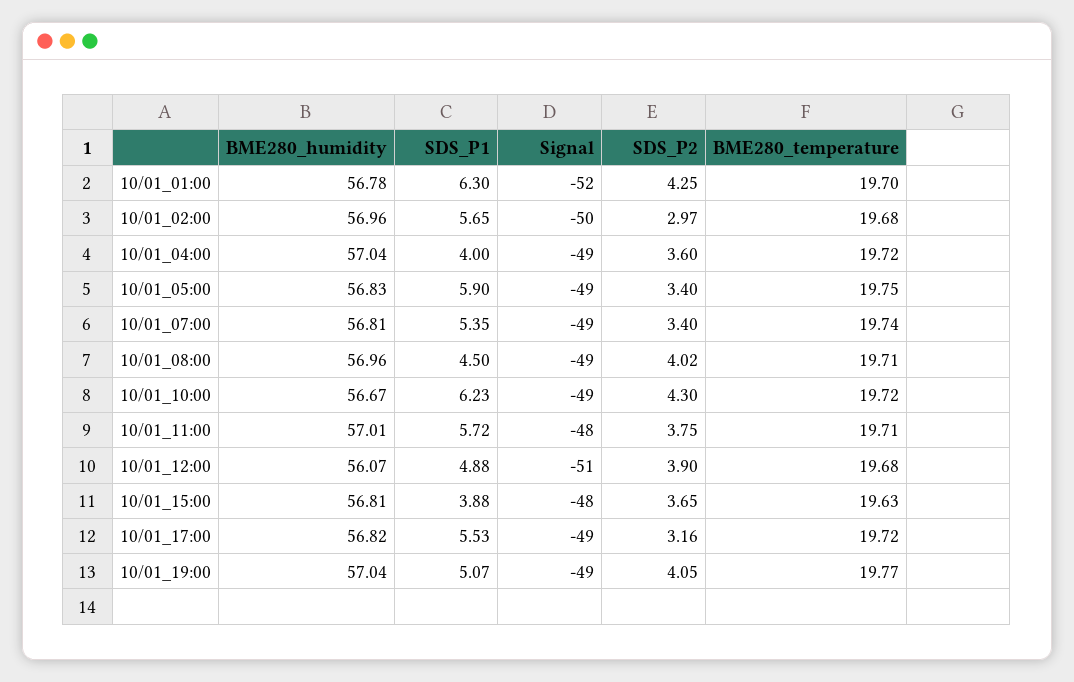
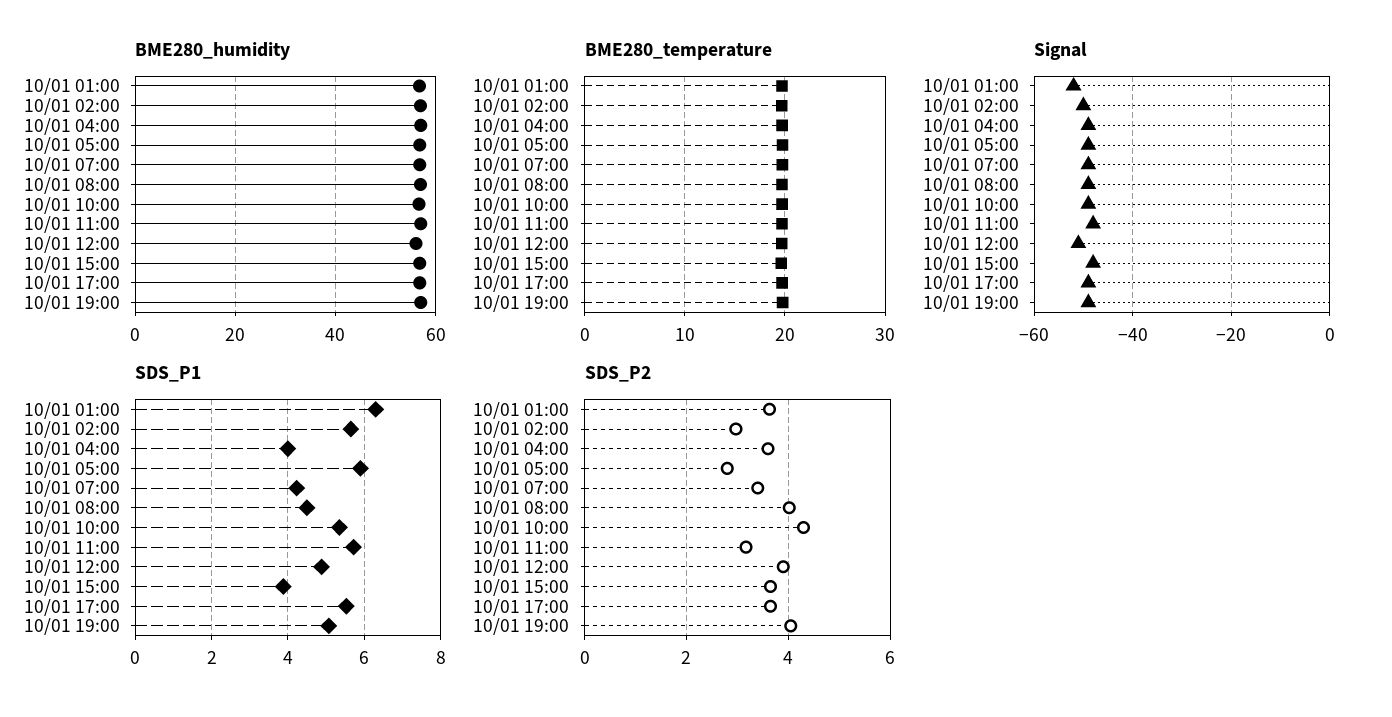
SDS_P2, 10/01_01:00: 4.25 -> 3.6
SDS_P2, 10/01_05:00: 3.4 -> 2.8
SDS_P1, 10/01_07:00: 5.35 -> 4.2
SDS_P1, 10/01_10:00: 6.23 -> 5.4
SDS_P2, 10/01_11:00: 3.75 -> 3.2
SDS_P2, 10/01_17:00: 3.16 -> 3.6

